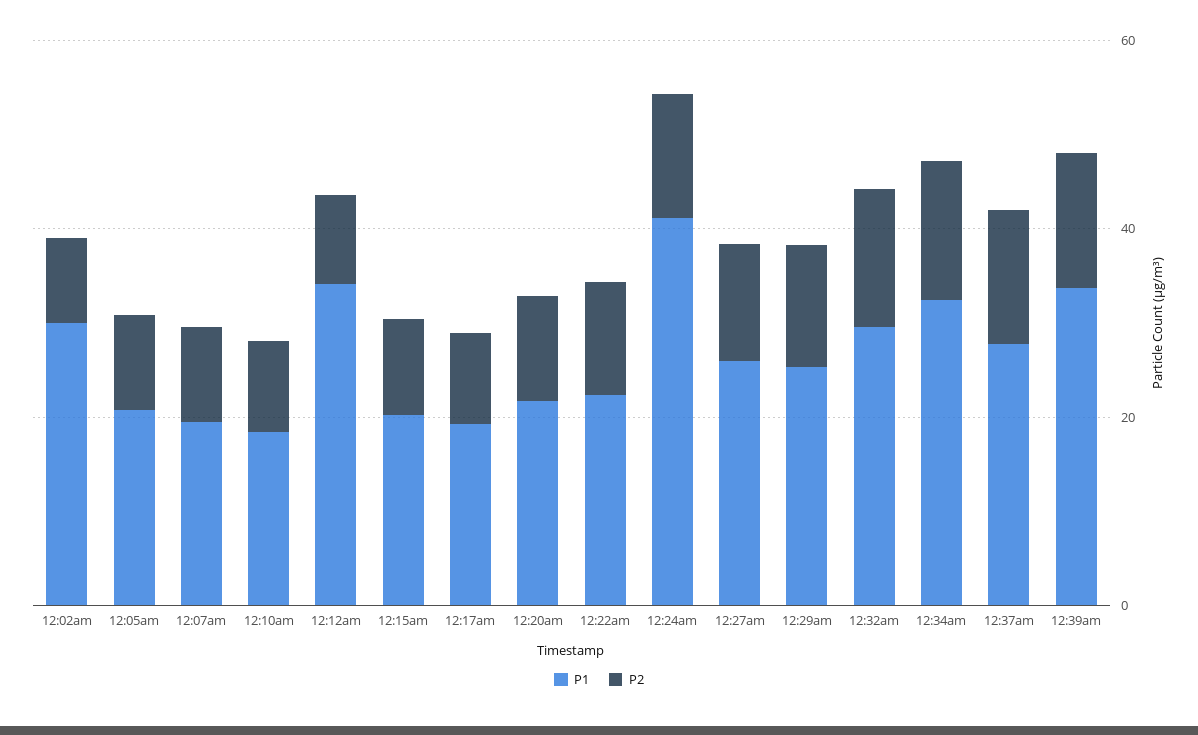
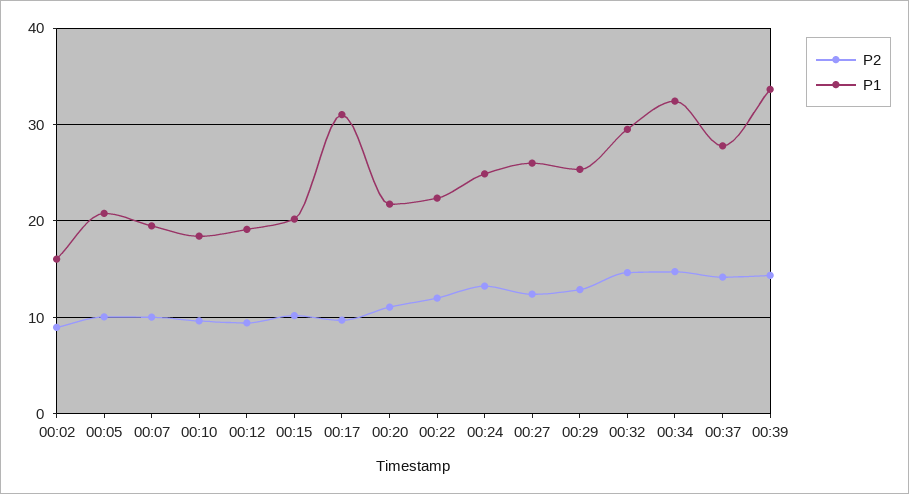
P1, 12:02am: 30 -> 16
P1, 12:12am: 35 -> 19
P1, 12:17am: 20 -> 31
P1, 12:24am: 40 -> 25

